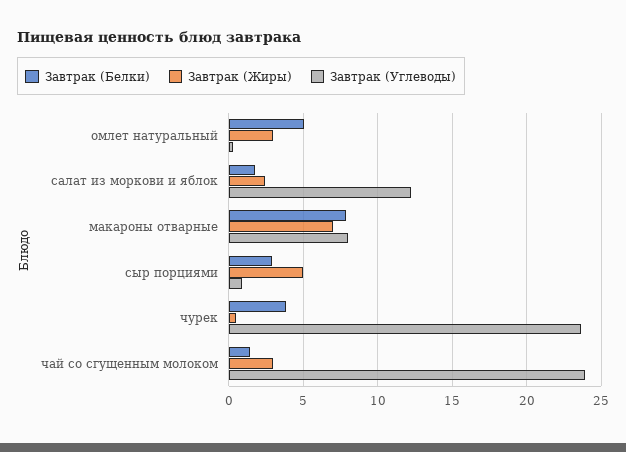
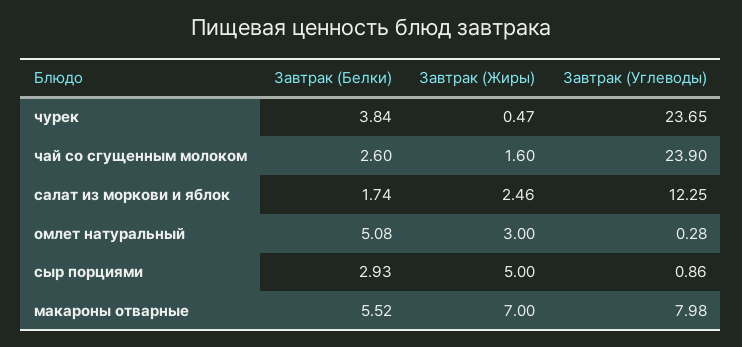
Завтрак (Белки), макароны отварные: 8 -> 5.52
Завтрак (Белки), чай со сгущенным молоком: 1.5 -> 2.6
Завтрак (Жиры), чай со сгущенным молоком: 3 -> 1.6

